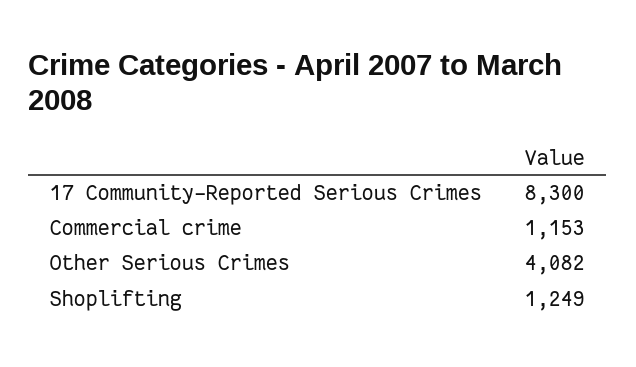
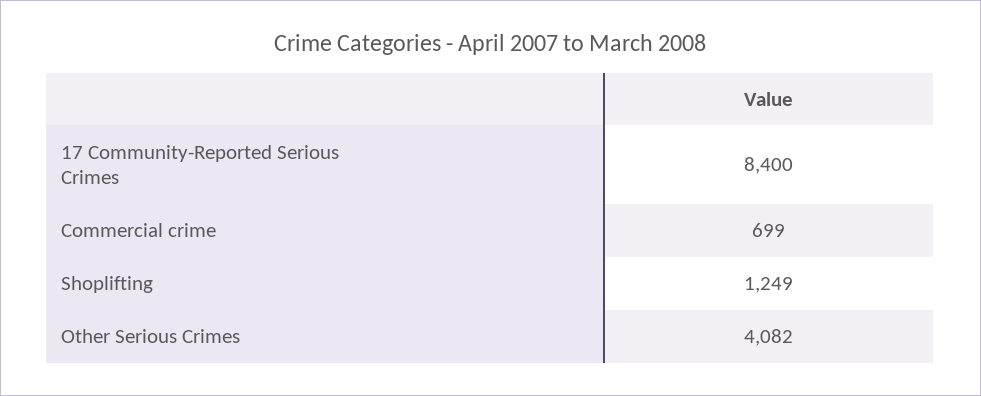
17 Community-Reported Serious Crimes: 8300 -> 8400
Commercial crime: 1153 -> 699

